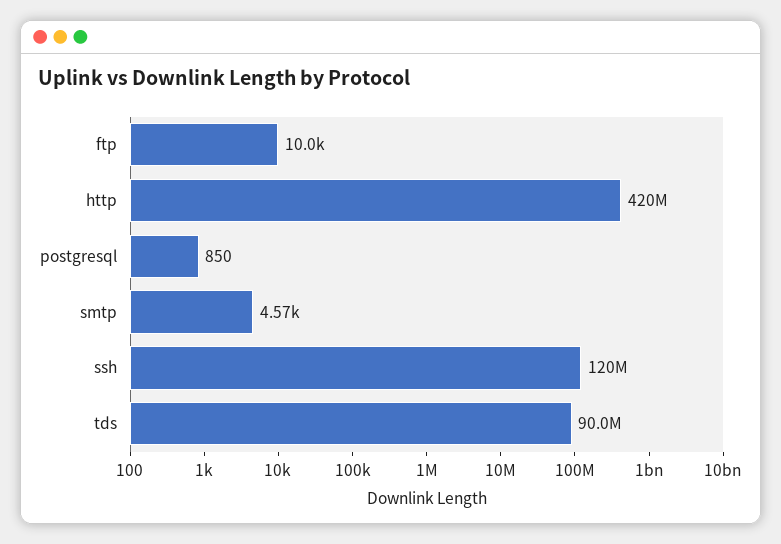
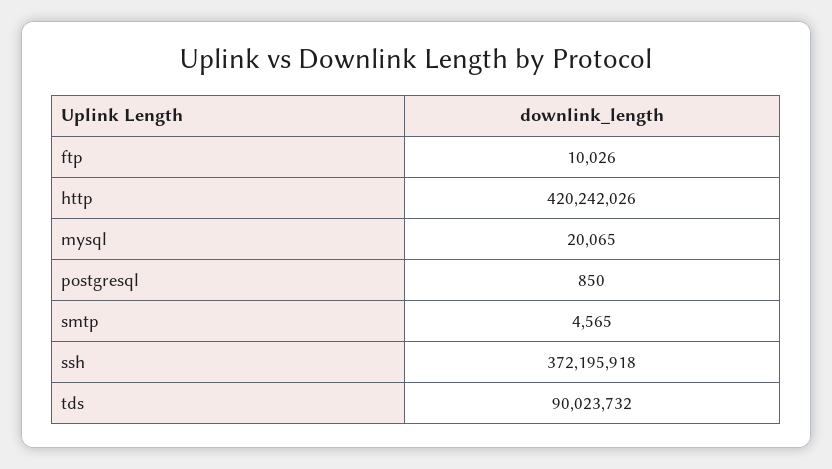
ssh: 120000000 -> 372195918
mysql: none -> 20065

